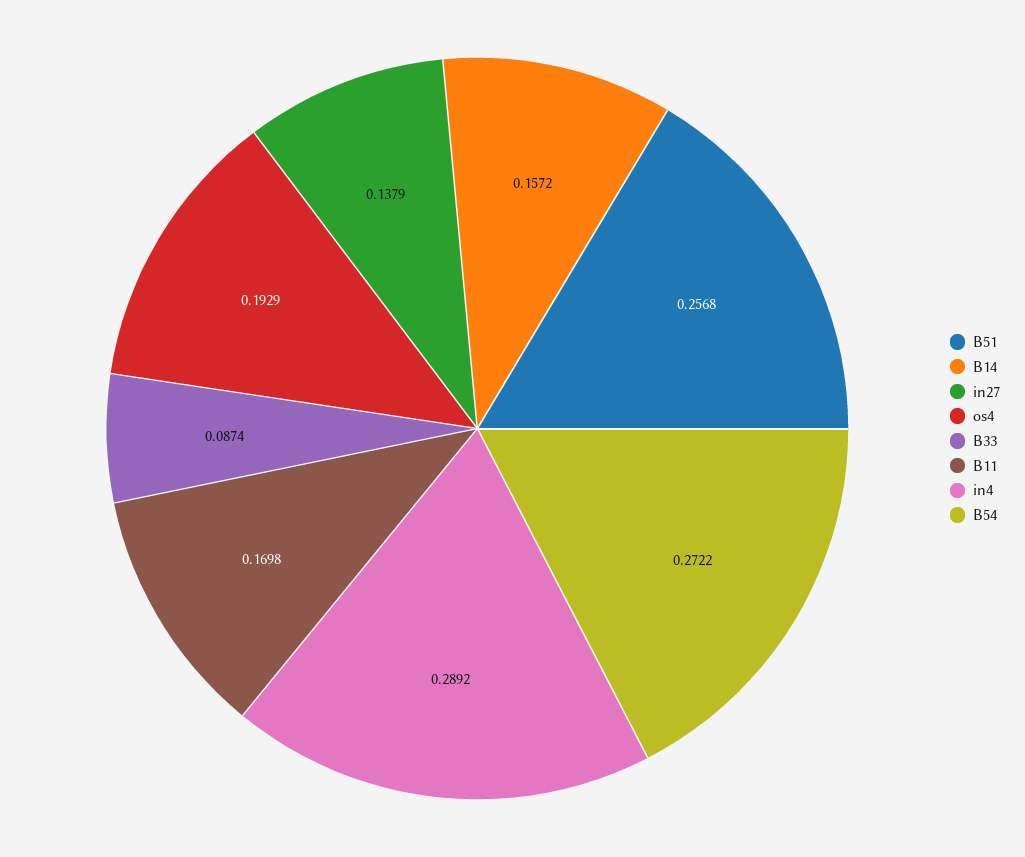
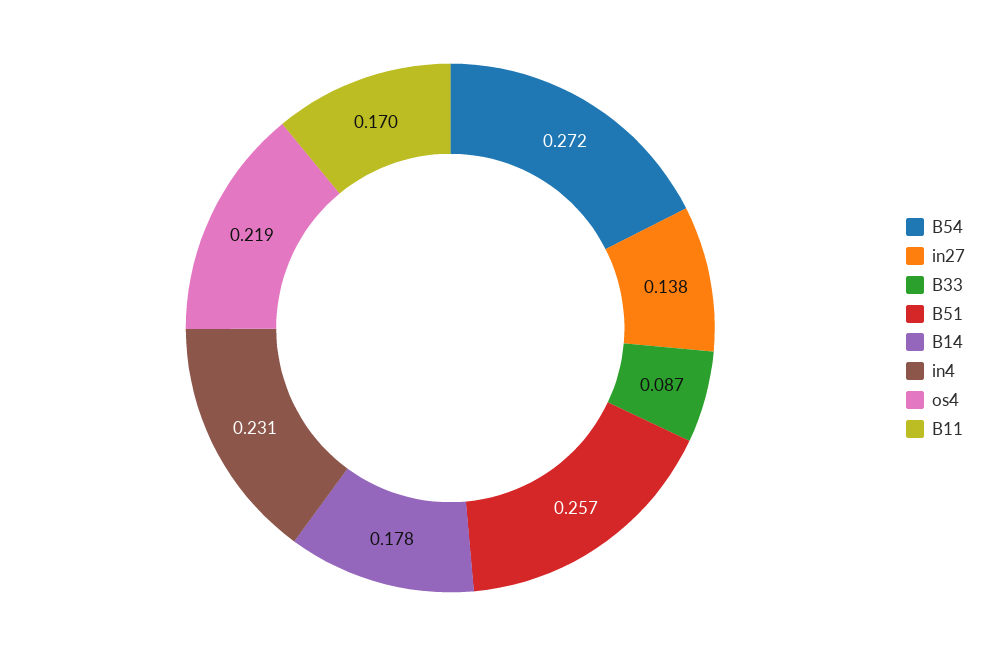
B14: 0.1572 -> 0.178
os4: 0.1929 -> 0.219
in4: 0.2892 -> 0.231

